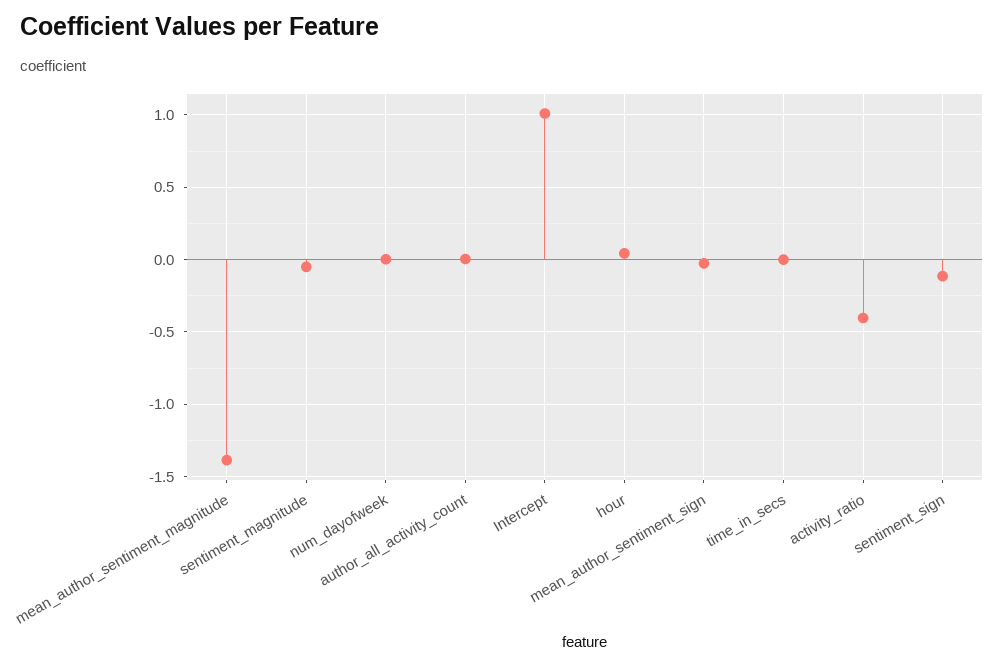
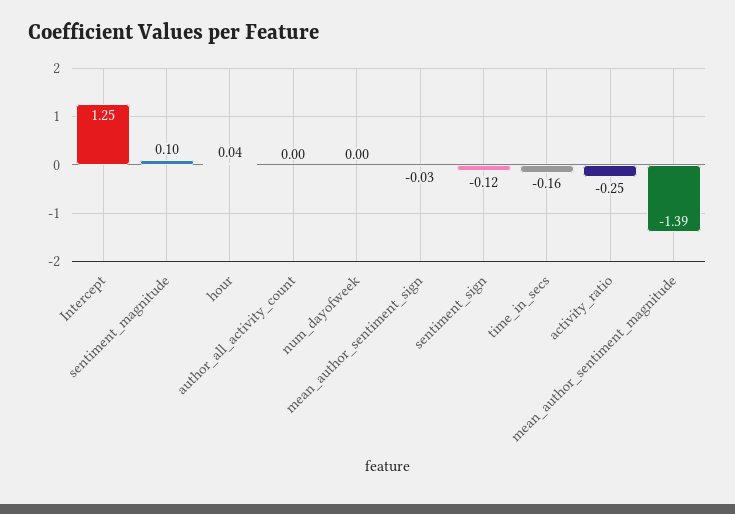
sentiment_magnitude: -0.05 -> 0.1
Intercept: 1 -> 1.25
time_in_secs: 0 -> -0.16
activity_ratio: -0.4 -> -0.25

